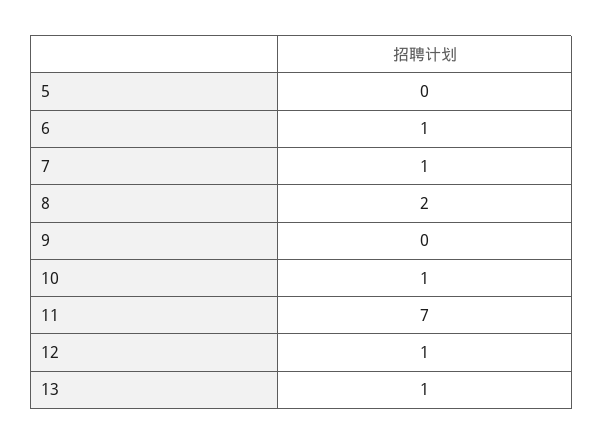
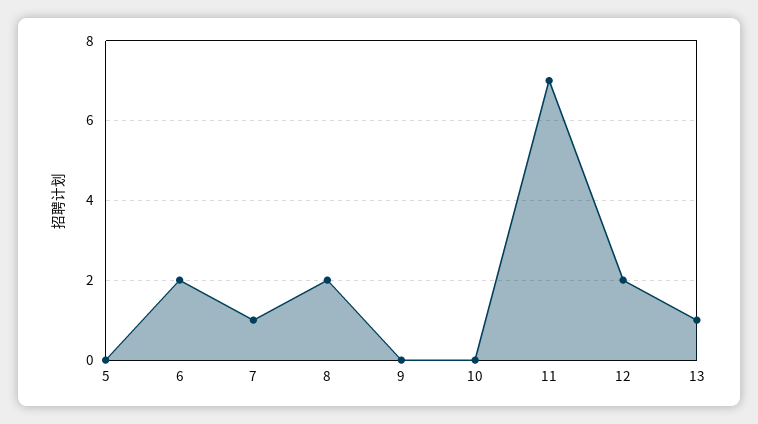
6: 1 -> 2
10: 1 -> 0
12: 1 -> 2

